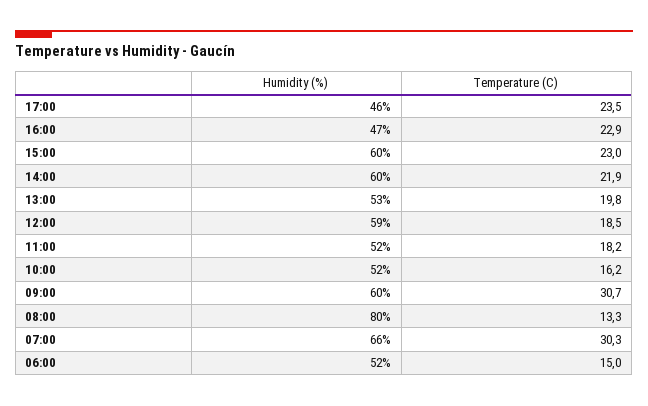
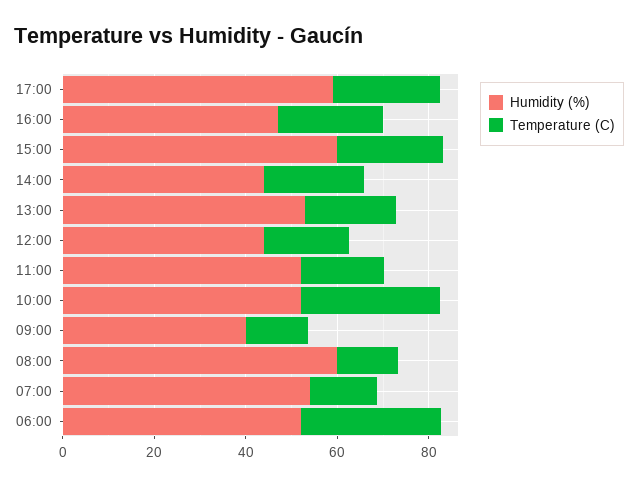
Humidity (%), 17:00: 46 -> 60
Humidity (%), 14:00: 60 -> 45
Humidity (%), 12:00: 59 -> 45
Temperature (C), 10:00: 16.2 -> 30
Humidity (%), 09:00: 60 -> 40
Temperature (C), 09:00: 30.7 -> 15
Humidity (%), 08:00: 80 -> 60
Humidity (%), 07:00: 66 -> 55
Temperature (C), 07:00: 30.3 -> 15
Temperature (C), 06:00: 15 -> 30

